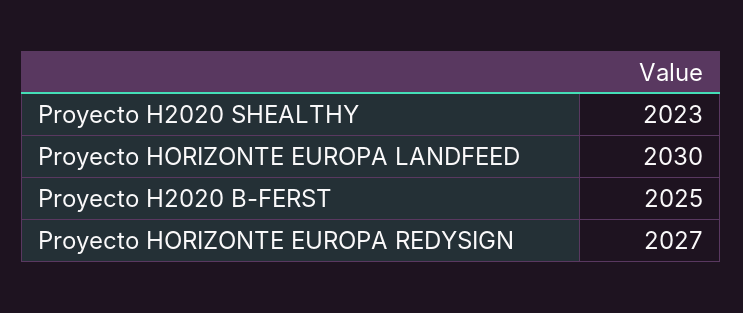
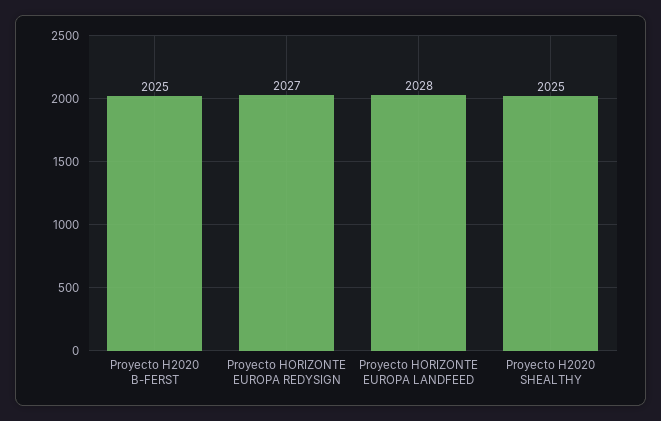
Proyecto H2020 SHEALTHY: 2023 -> 2025
Proyecto HORIZONTE EUROPA LANDFEED: 2030 -> 2028

